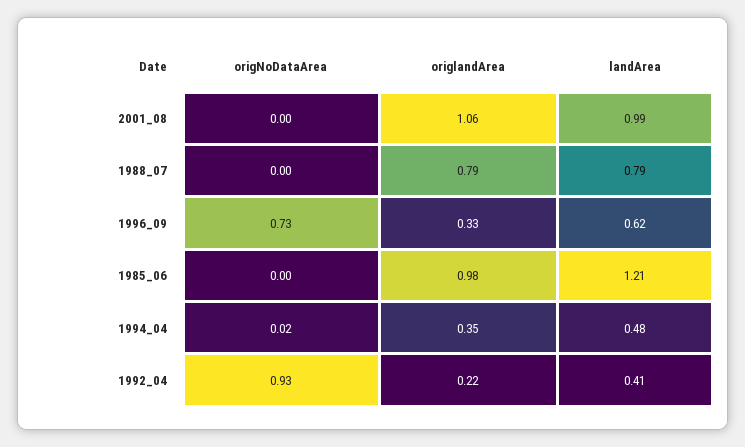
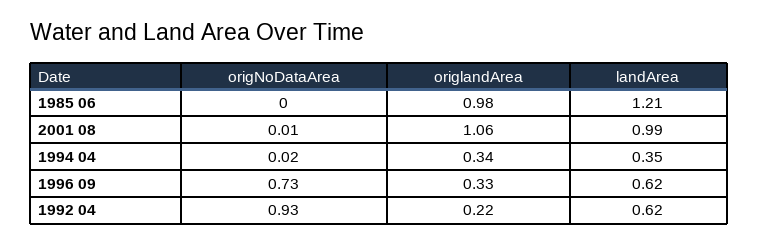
origNoDataArea, 2001_08: 0 -> 0.01
origNoDataArea, 1988_07: 0 -> none
origlandArea, 1988_07: 0.79 -> none
landArea, 1988_07: 0.79 -> none
origlandArea, 1994_04: 0.35 -> 0.34
landArea, 1994_04: 0.48 -> 0.35
landArea, 1992_04: 0.41 -> 0.62

